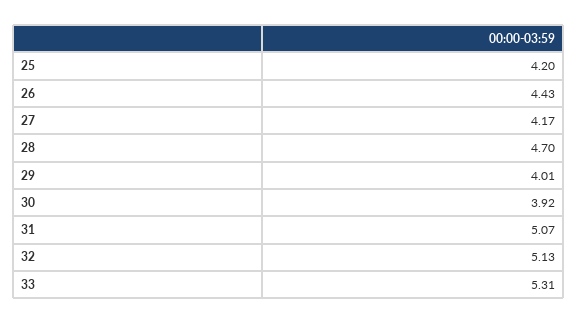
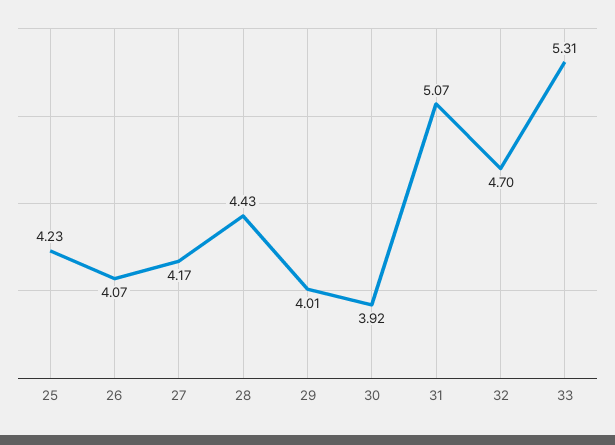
25: 4.2 -> 4.23
26: 4.43 -> 4.07
28: 4.7 -> 4.43
32: 5.13 -> 4.7

